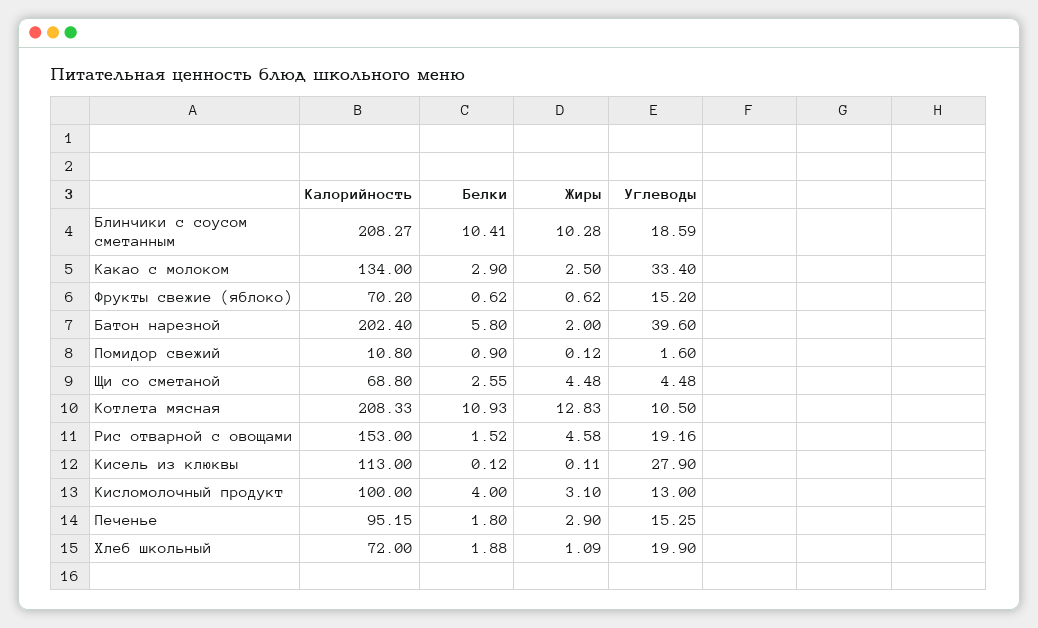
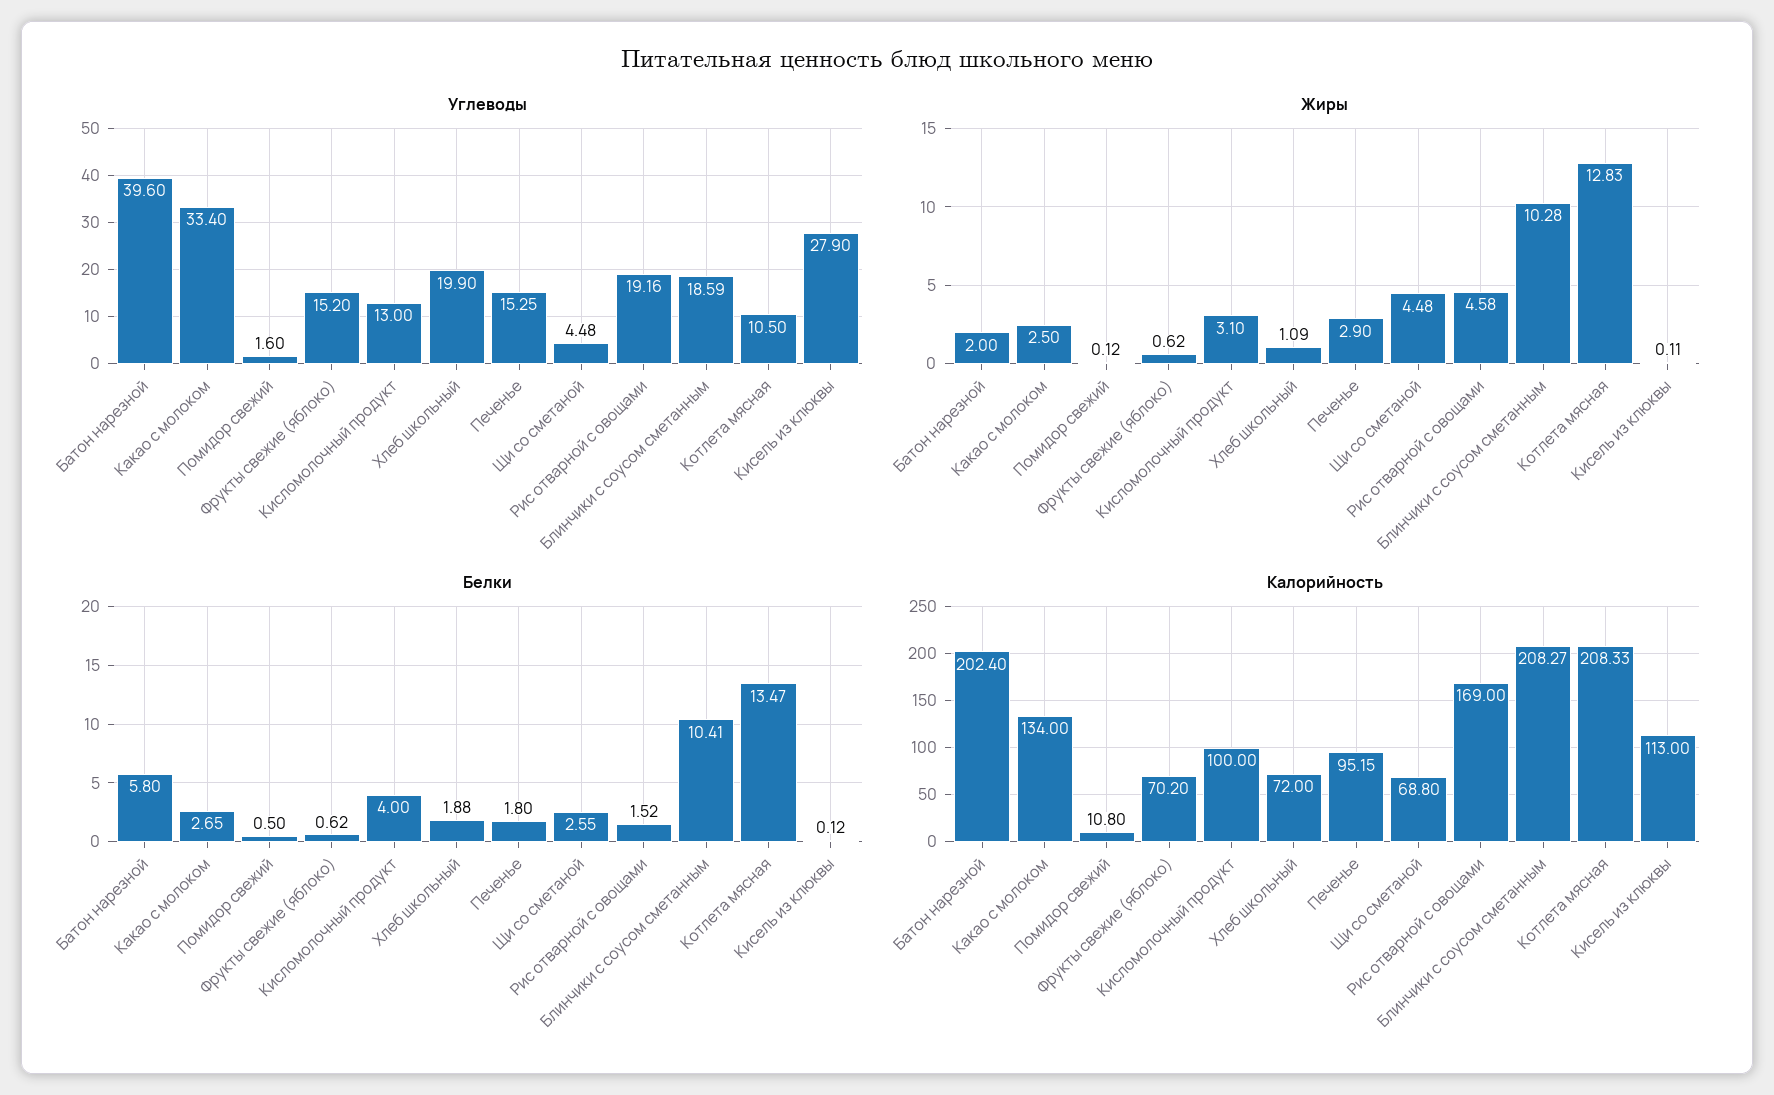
Белки, Какао с молоком: 2.9 -> 2.65
Белки, Помидор свежий: 0.9 -> 0.5
Белки, Котлета мясная: 10.93 -> 13.47
Калорийность, Рис отварной с овощами: 153 -> 169

